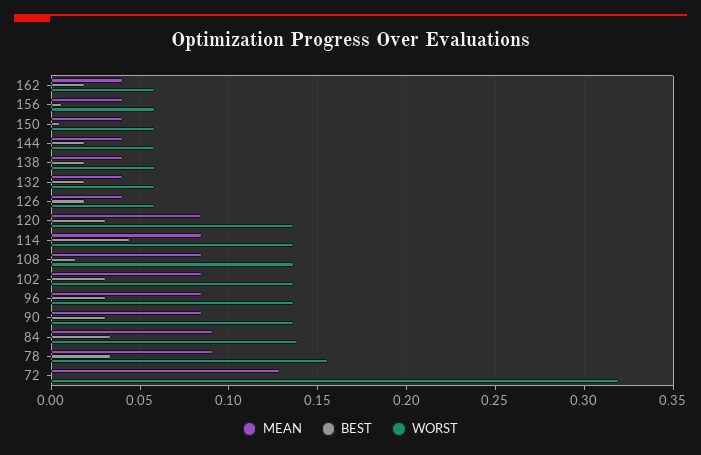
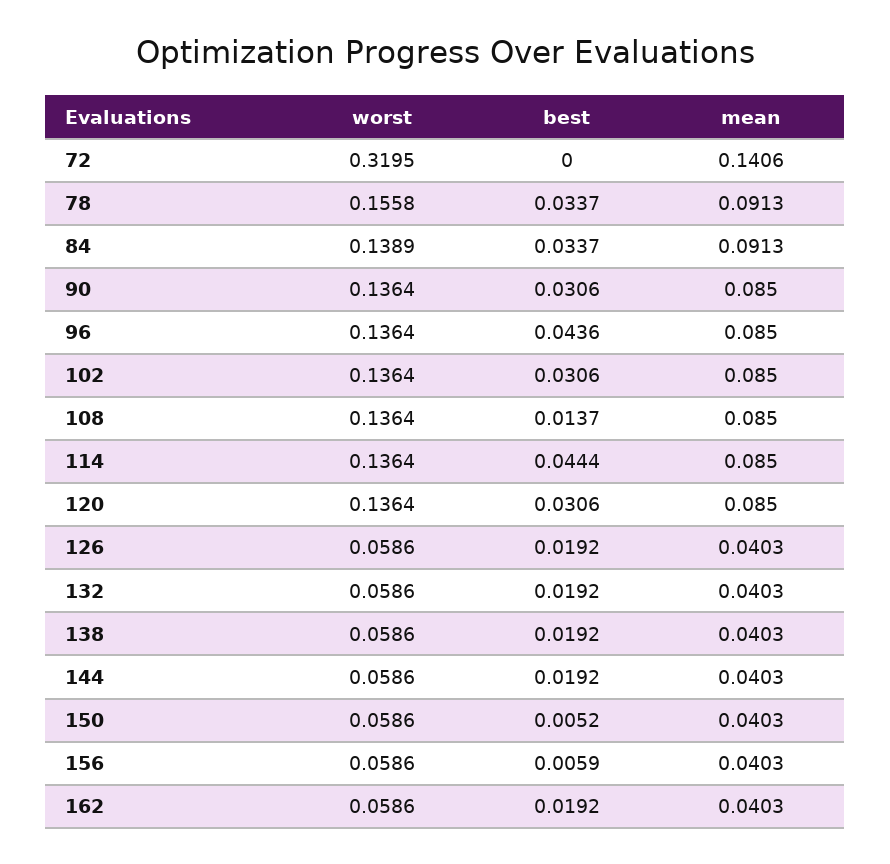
BEST, 96: 0.03 -> 0.0436
MEAN, 72: 0.13 -> 0.1406

